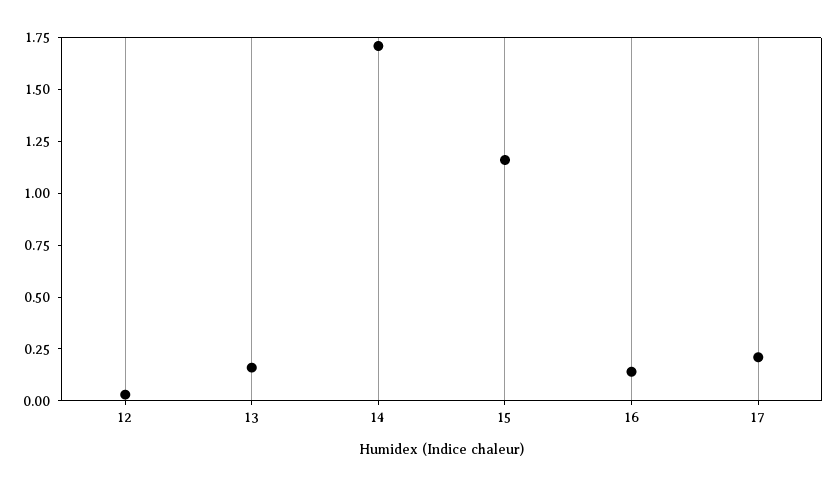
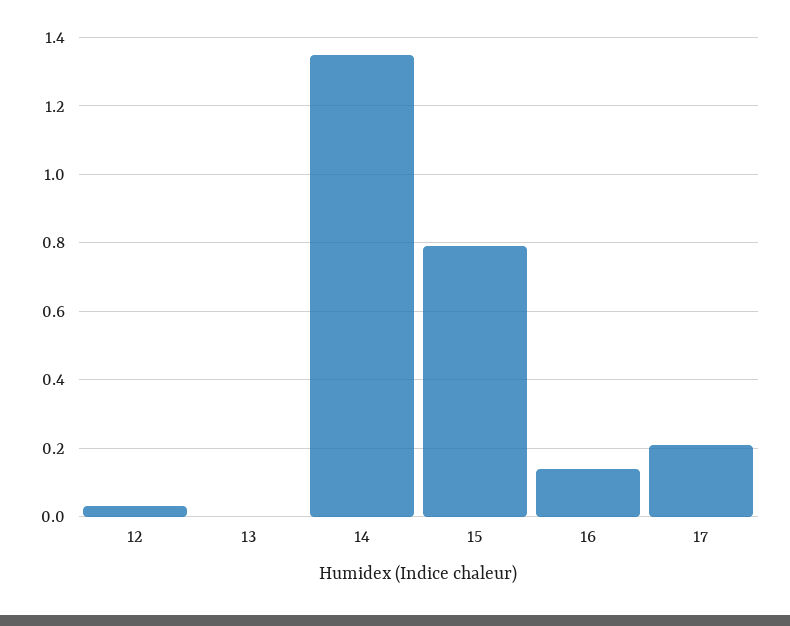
13: 0.15 -> 0
14: 1.7 -> 1.35
15: 1.15 -> 0.8

